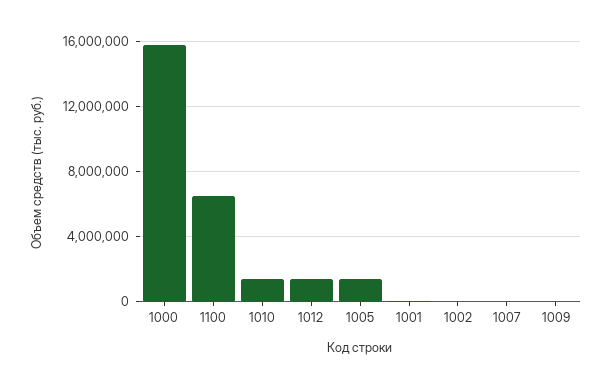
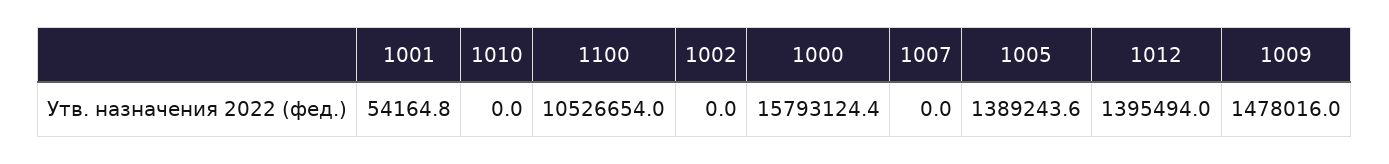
1100: 6500000 -> 10526654
1010: 1500000 -> 0
1009: 0 -> 1478016

